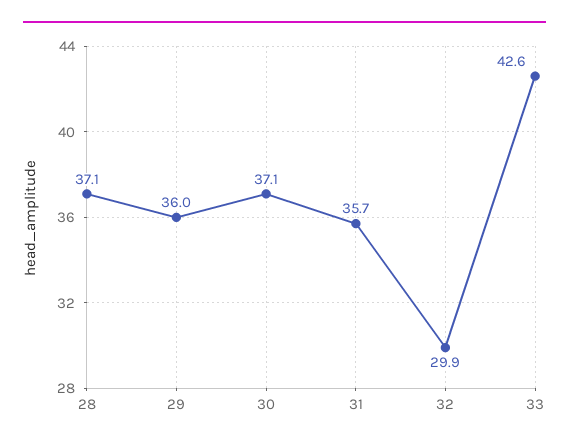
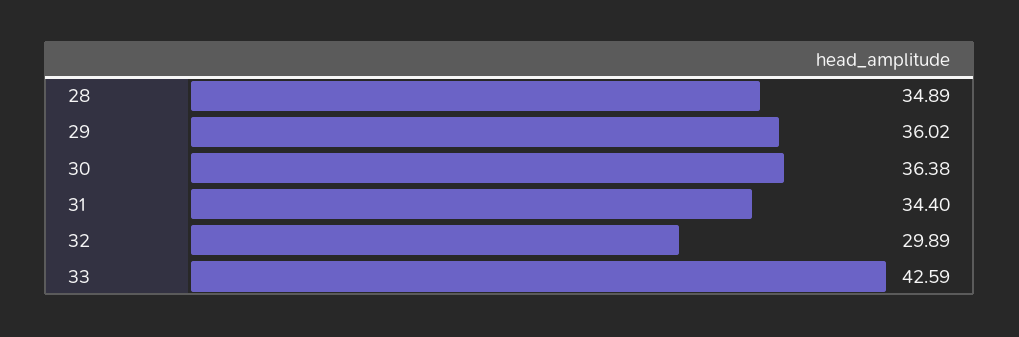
28: 37.1 -> 34.89
30: 37.1 -> 36.38
31: 35.7 -> 34.4

